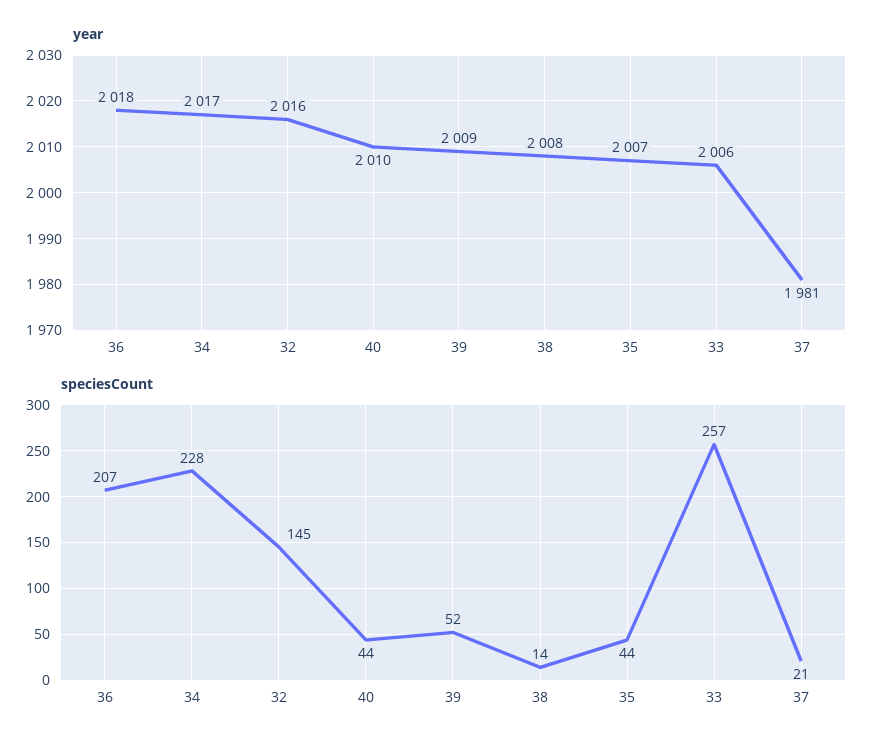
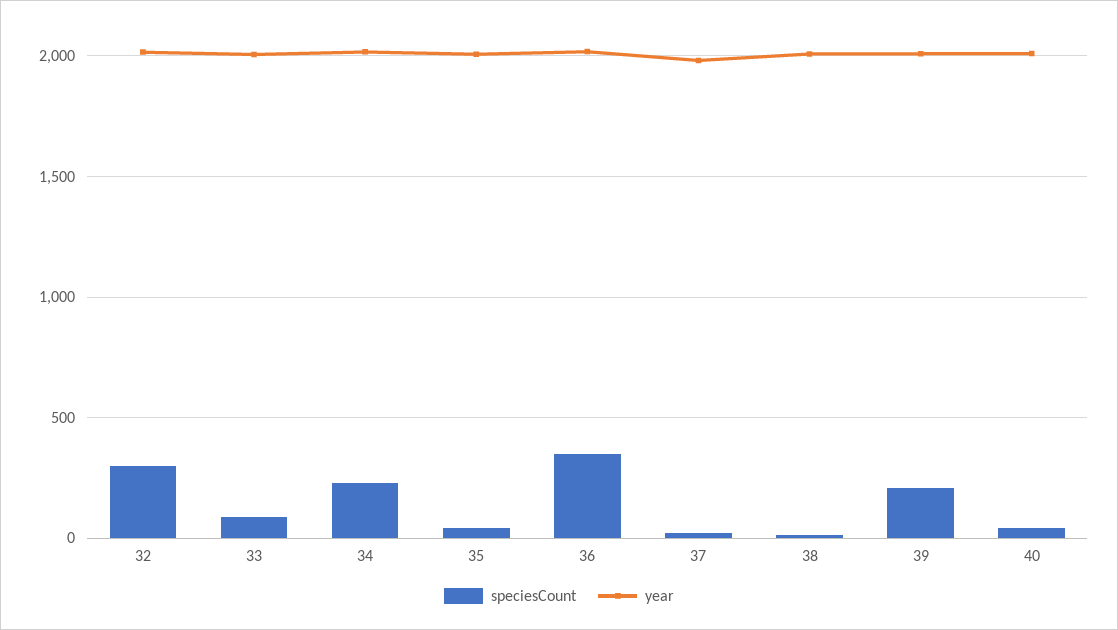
speciesCount, 36: 207 -> 350
speciesCount, 32: 145 -> 300
speciesCount, 39: 52 -> 200
speciesCount, 33: 257 -> 100

